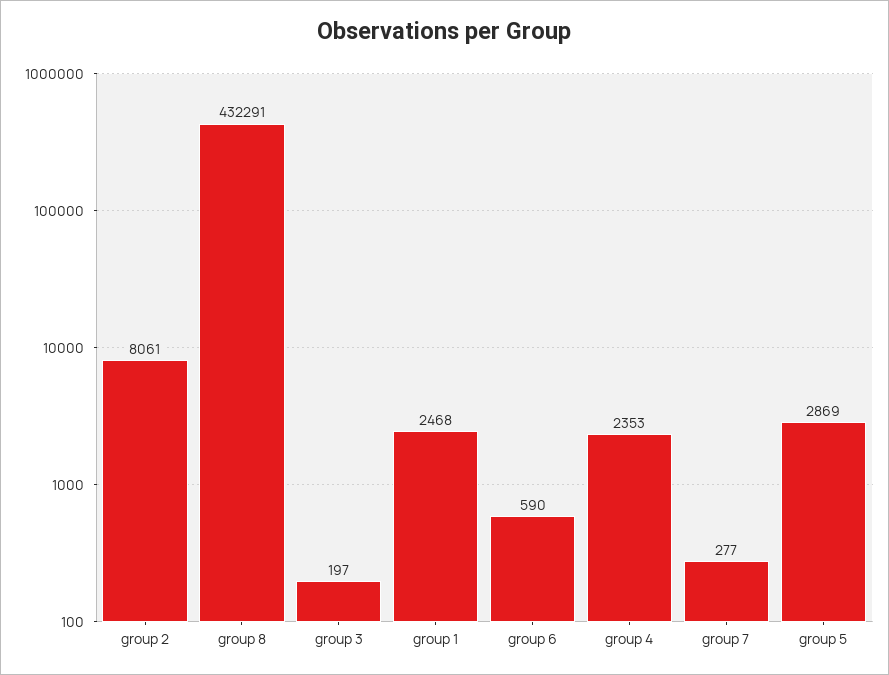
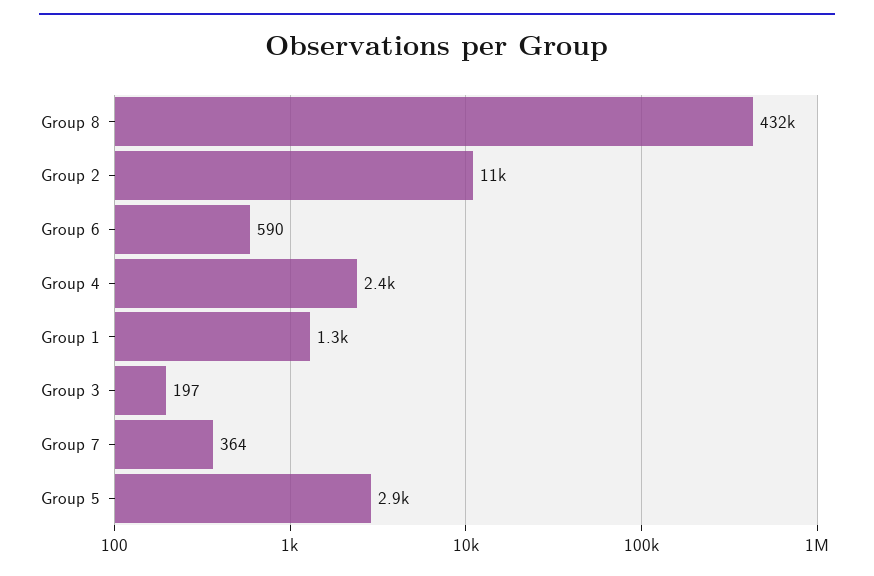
group 2: 8061 -> 11000
group 1: 2468 -> 1300
group 7: 277 -> 364

